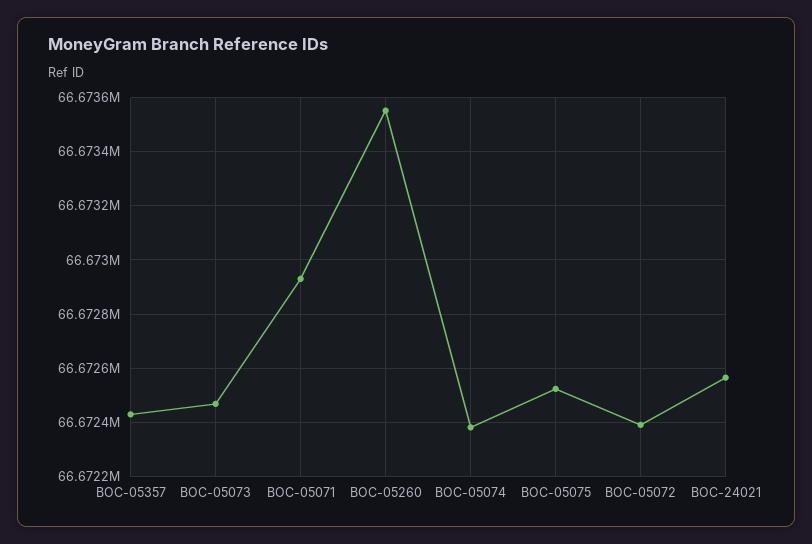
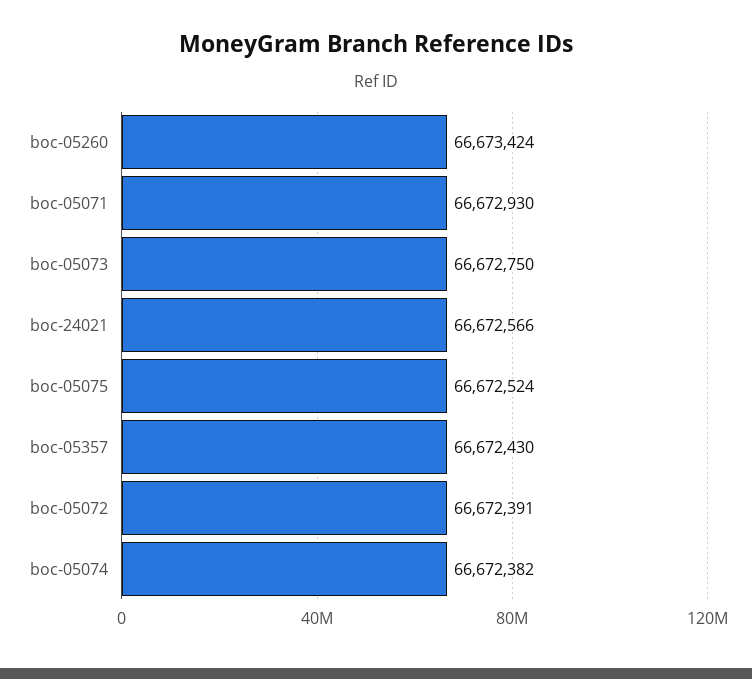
BOC-05073: 66672475 -> 66672750
BOC-05260: 66673550 -> 66673424

